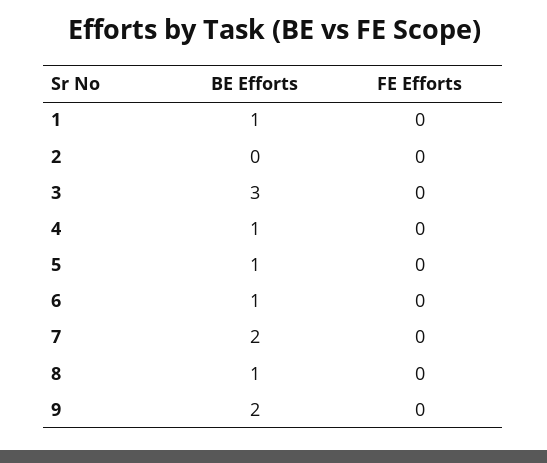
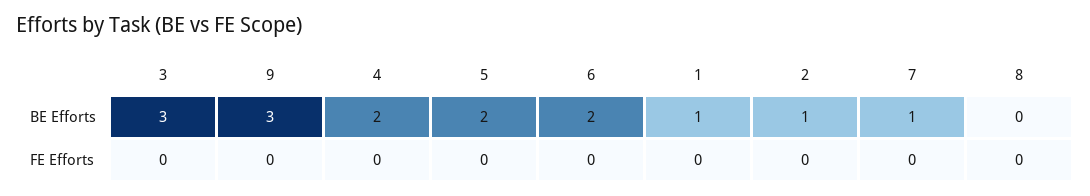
BE Efforts, 2: 0 -> 1
BE Efforts, 4: 1 -> 2
BE Efforts, 5: 1 -> 2
BE Efforts, 6: 1 -> 2
BE Efforts, 7: 2 -> 1
BE Efforts, 8: 1 -> 0
BE Efforts, 9: 2 -> 3

